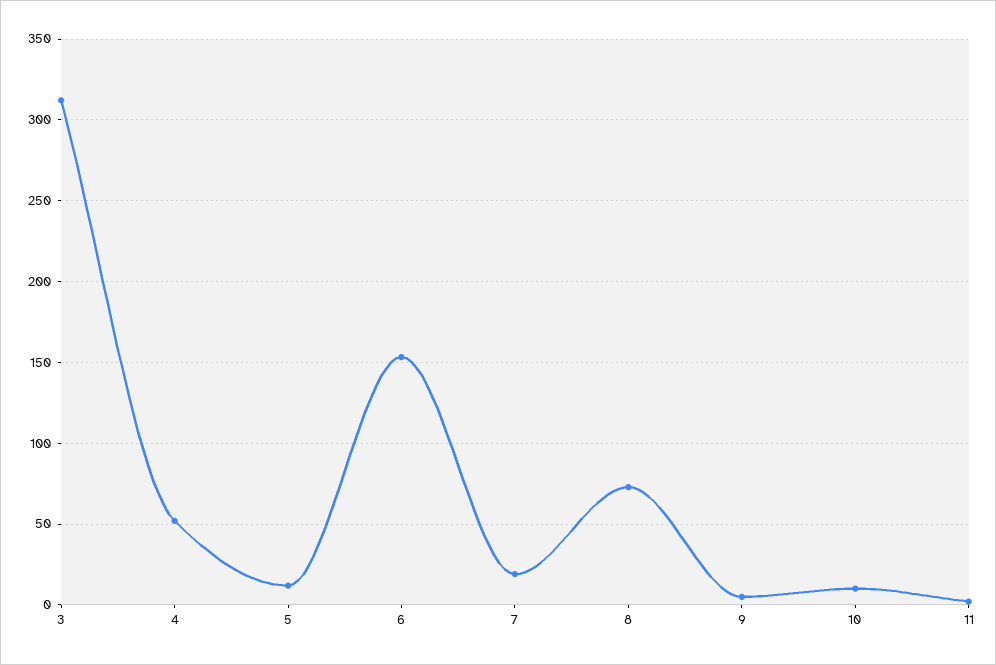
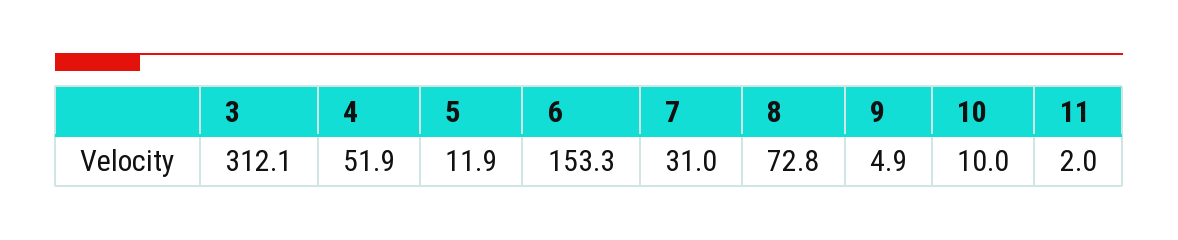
7: 20 -> 31

